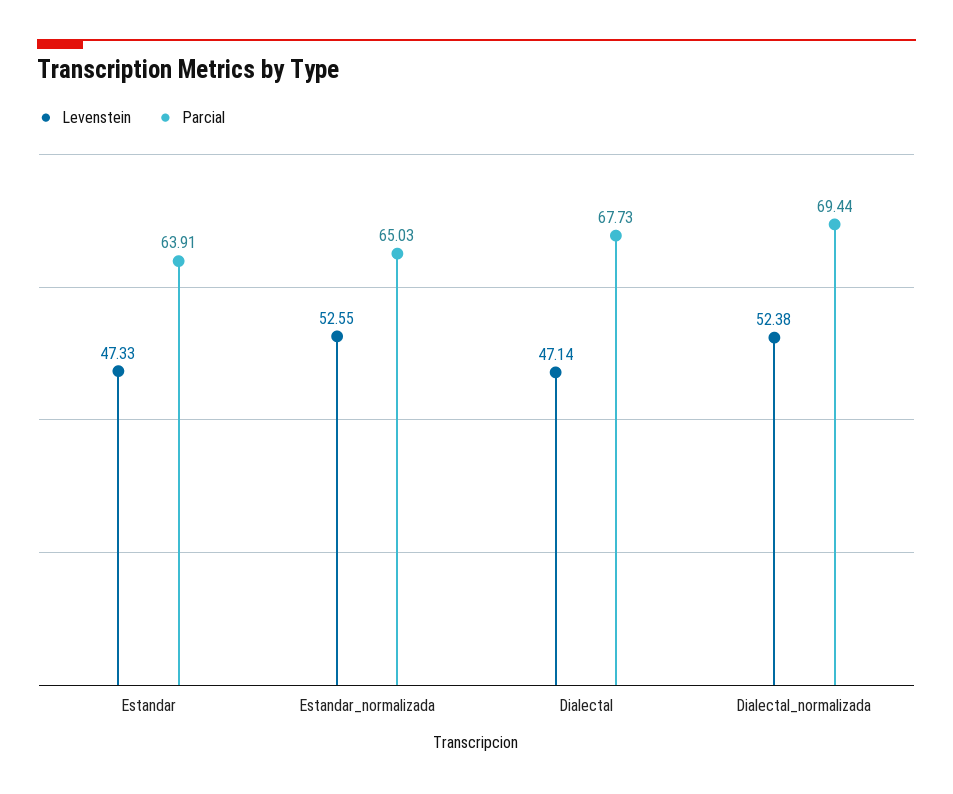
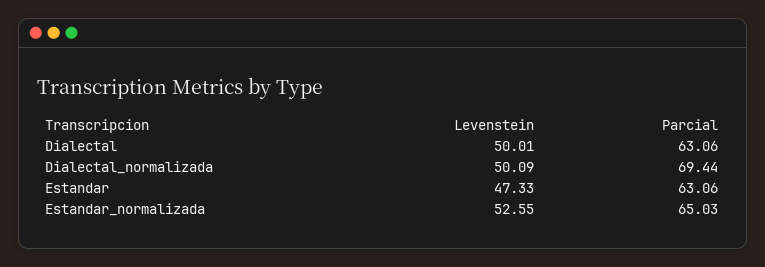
Parcial, Estandar: 63.91 -> 63.06
Levenstein, Dialectal: 47.14 -> 50.01
Parcial, Dialectal: 67.73 -> 63.06
Levenstein, Dialectal_normalizada: 52.38 -> 50.09

